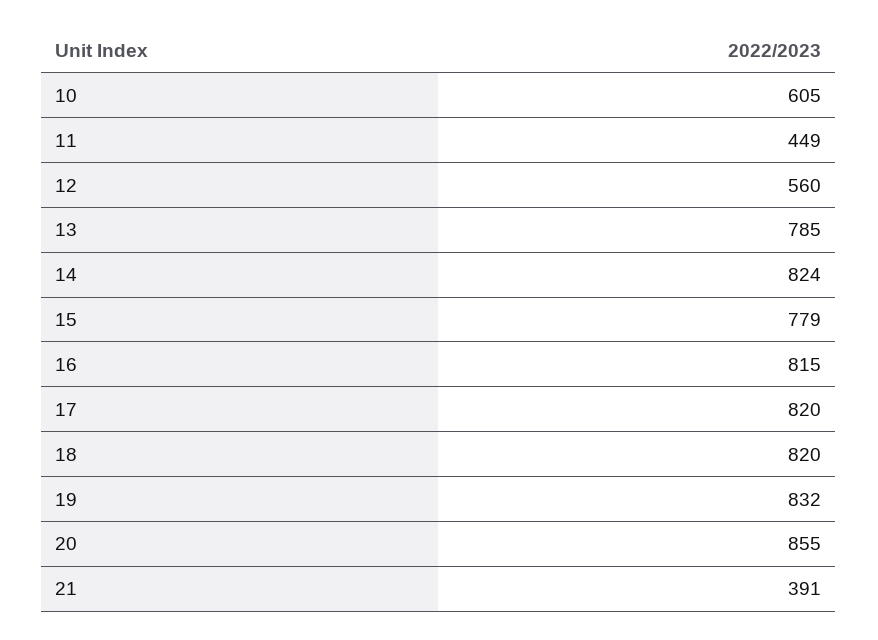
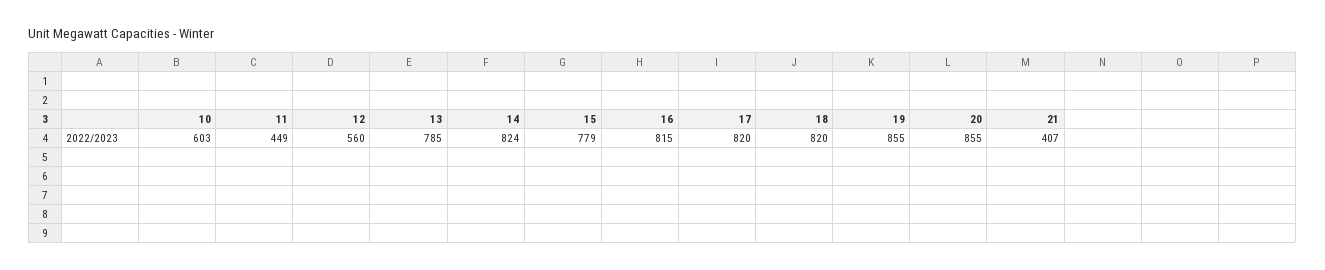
10: 605 -> 603
19: 832 -> 855
21: 391 -> 407

